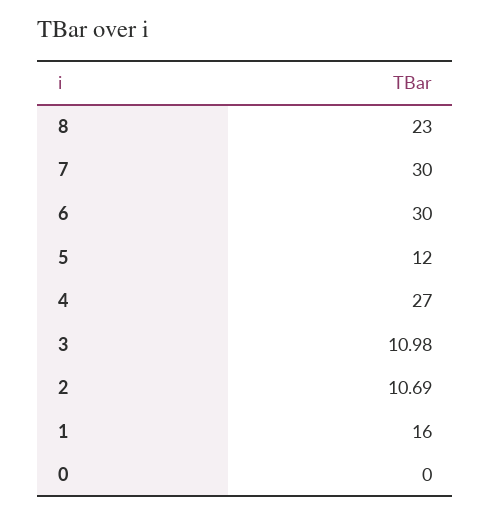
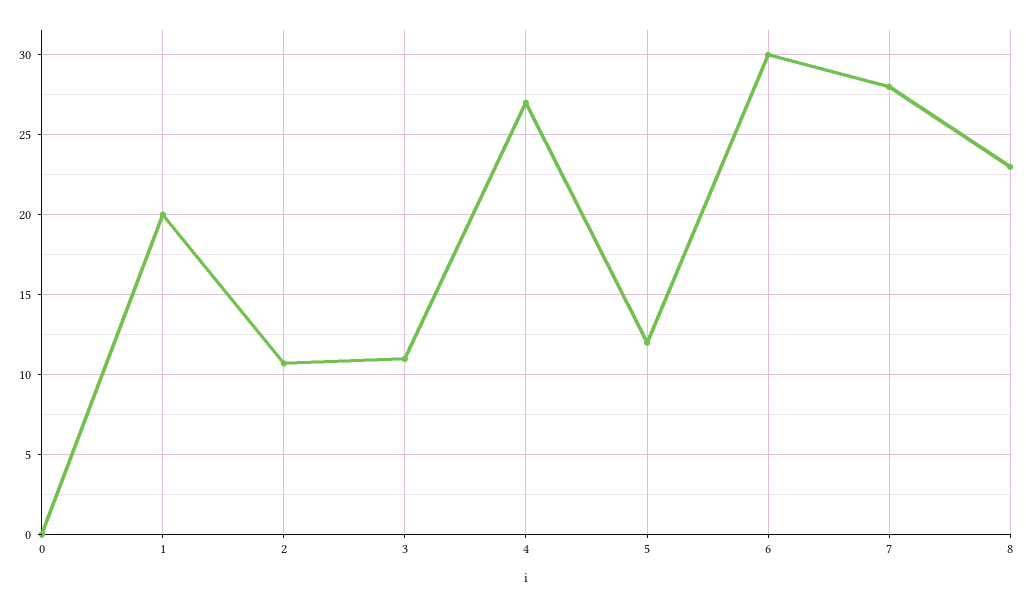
7: 30 -> 28
1: 16 -> 20

